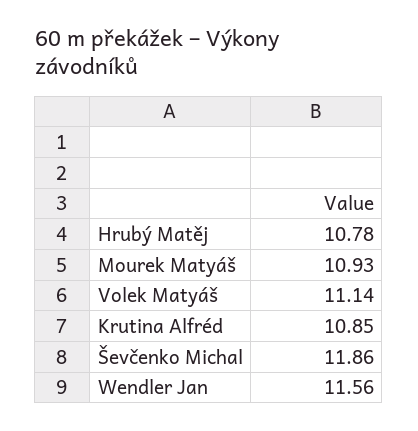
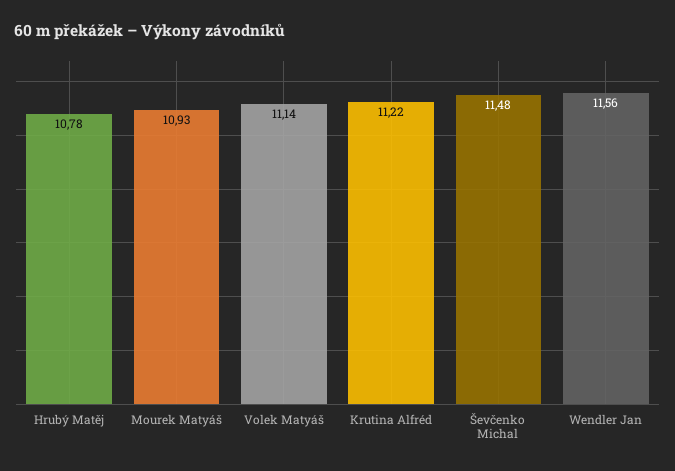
Krutina Alfréd: 10.85 -> 11.22
Ševčenko Michal: 11.86 -> 11.48

